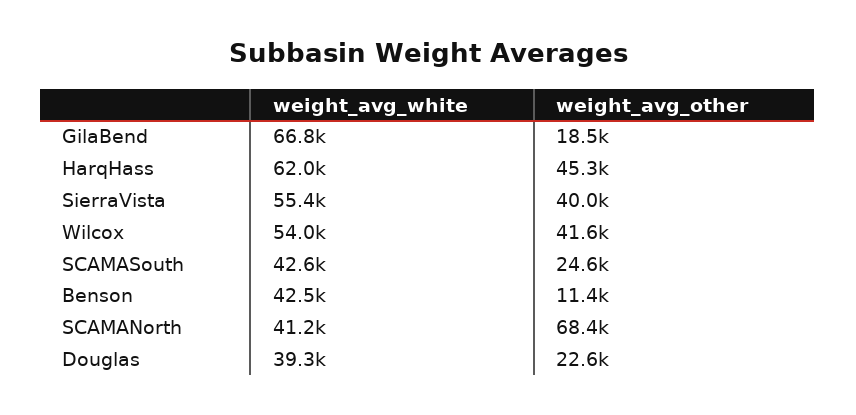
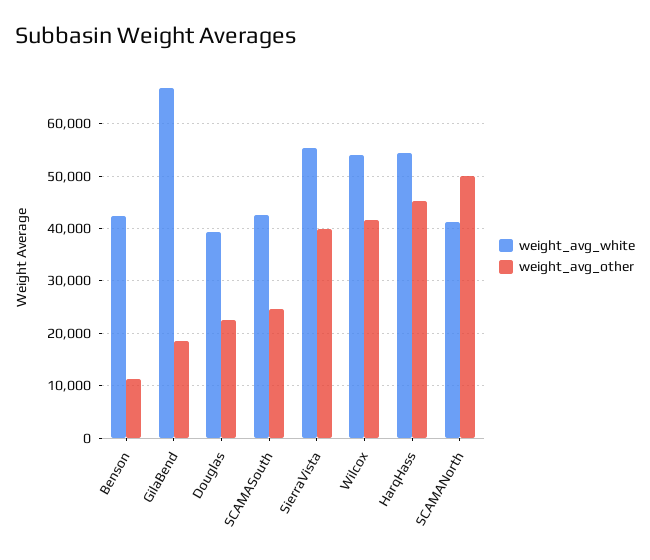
weight_avg_white, HarqHass: 62000 -> 54000
weight_avg_other, SCAMANorth: 68400 -> 50000

